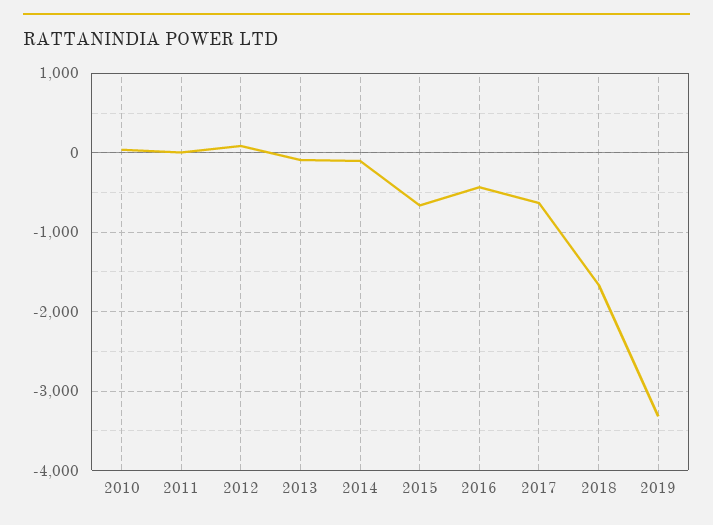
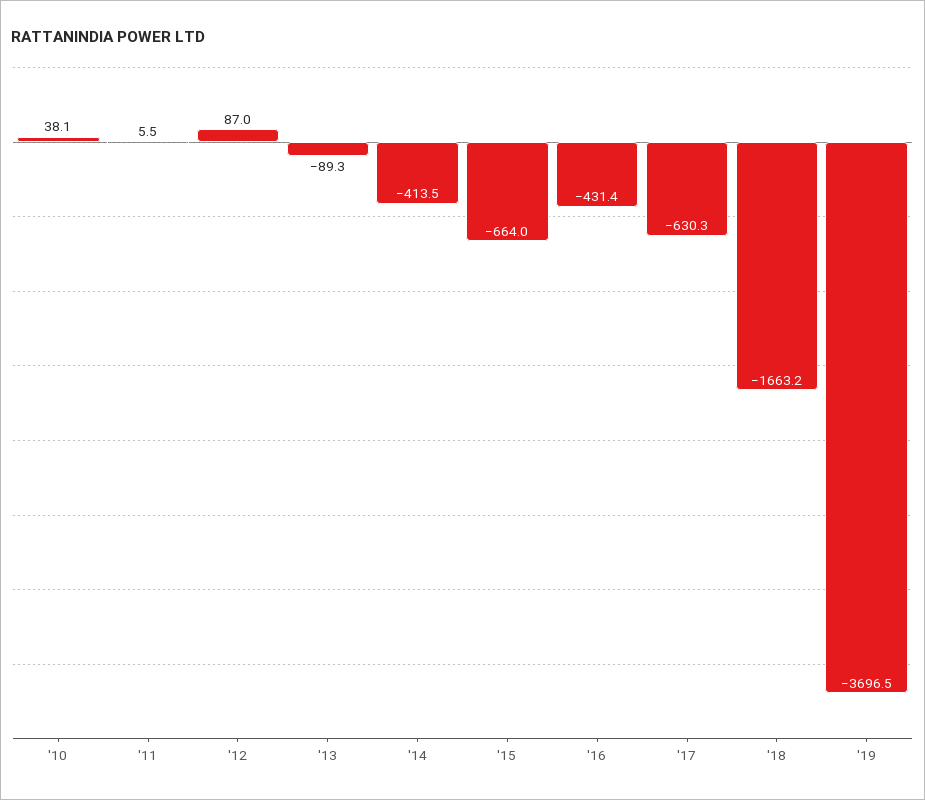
2014: -100 -> -413.5
2019: -3300 -> -3696.5

